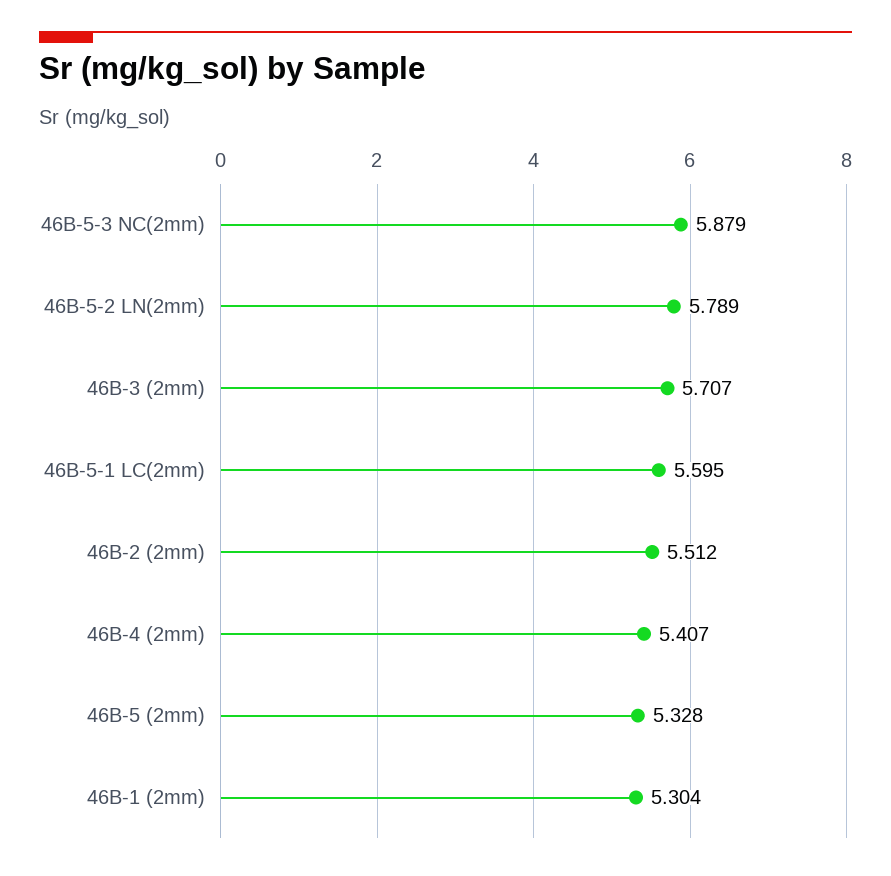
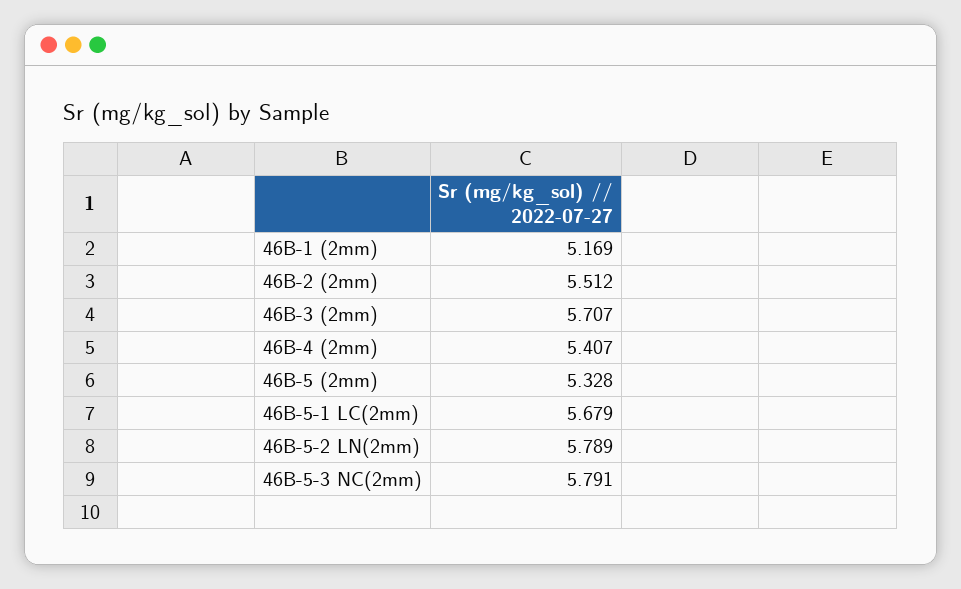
46B-5-3 NC(2mm): 5.879 -> 5.791
46B-5-1 LC(2mm): 5.595 -> 5.679
46B-1 (2mm): 5.304 -> 5.169

